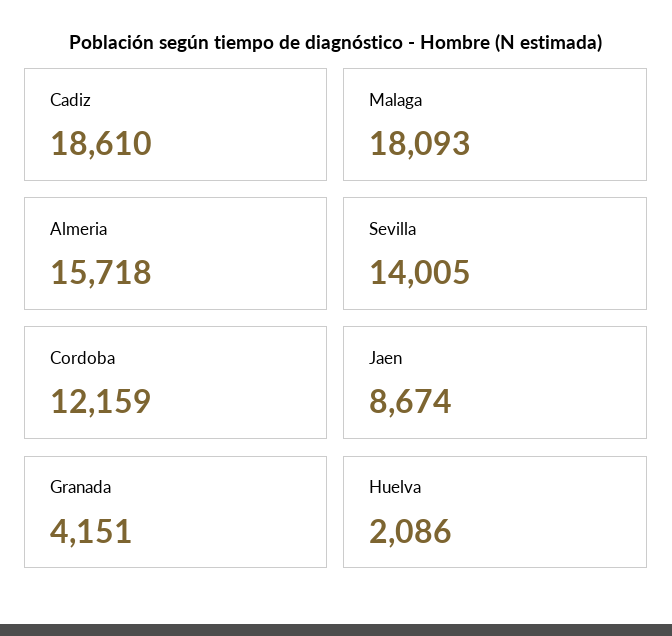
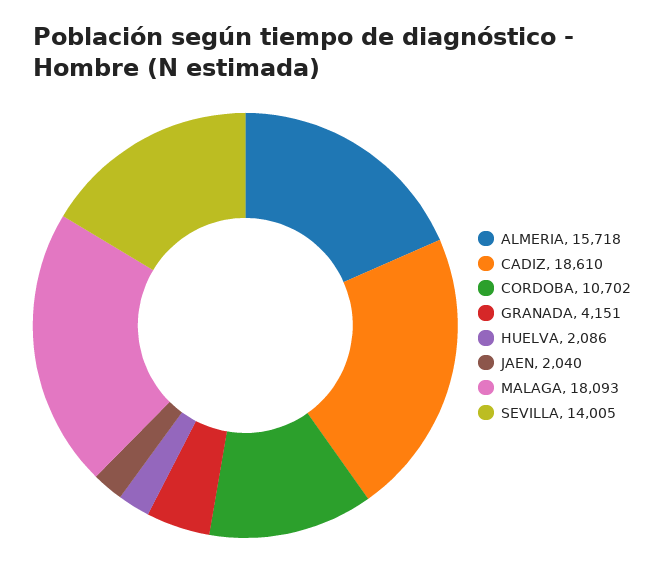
Cordoba: 12159 -> 10702
Jaen: 8674 -> 2040

